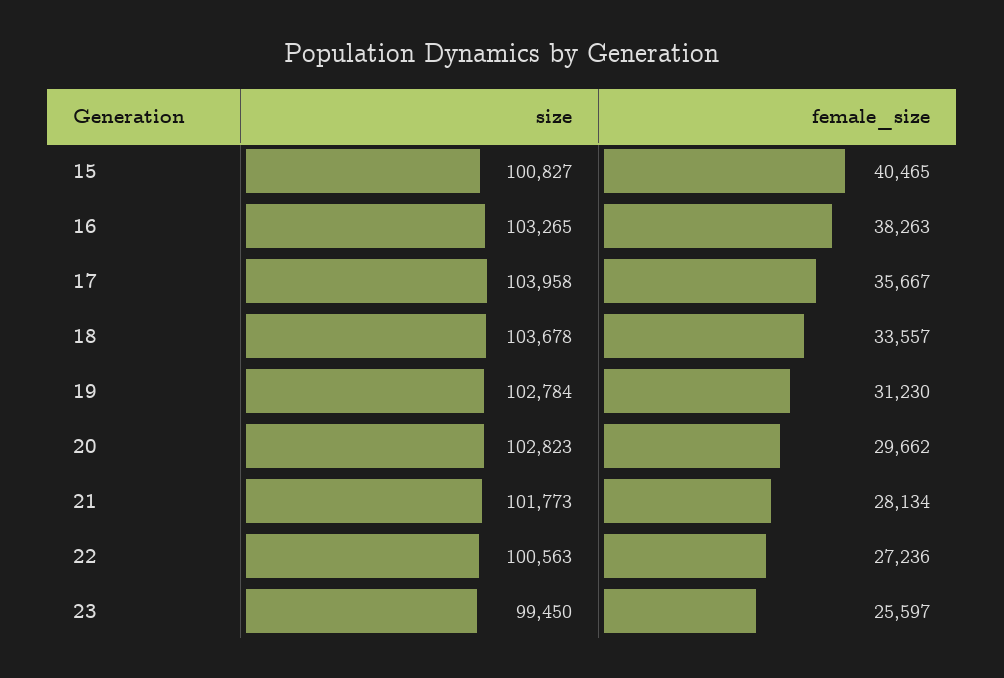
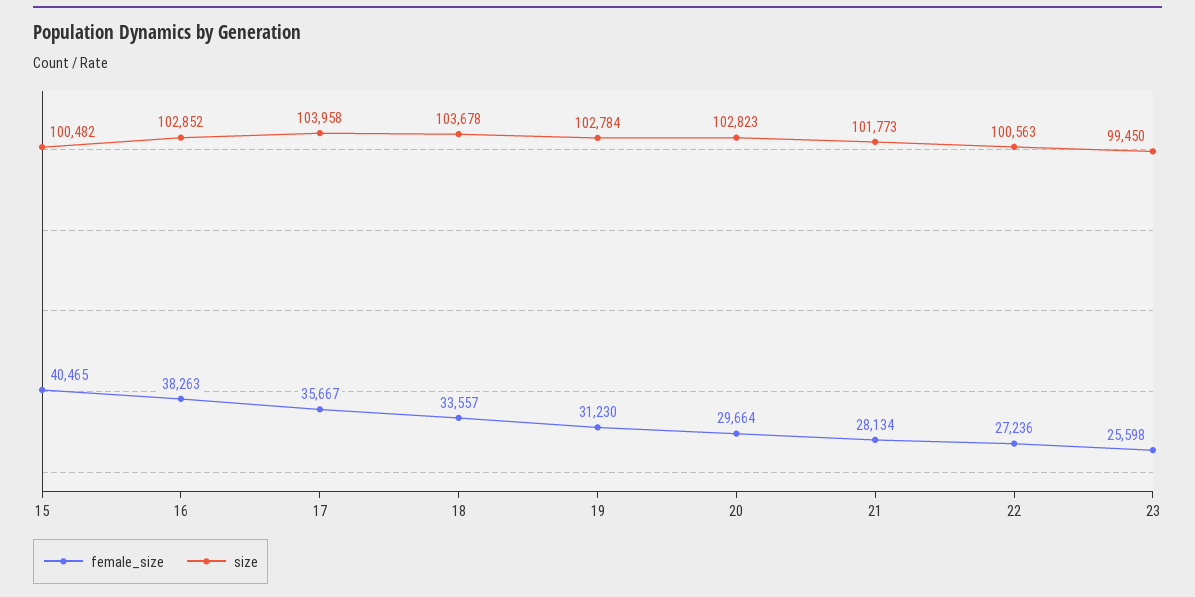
size, 15: 100827 -> 100482
size, 16: 103265 -> 102852
female_size, 20: 29662 -> 29664
female_size, 23: 25597 -> 25598

